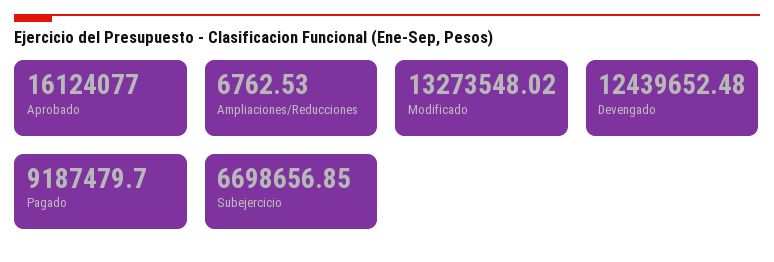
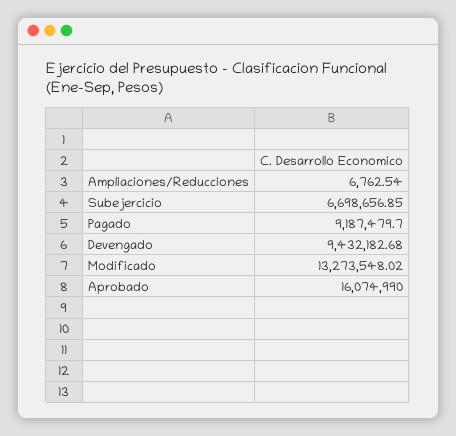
Aprobado: 16124077 -> 16074990
Ampliaciones/Reducciones: 6762.53 -> 6762.54
Devengado: 12439652.48 -> 9432182.68

